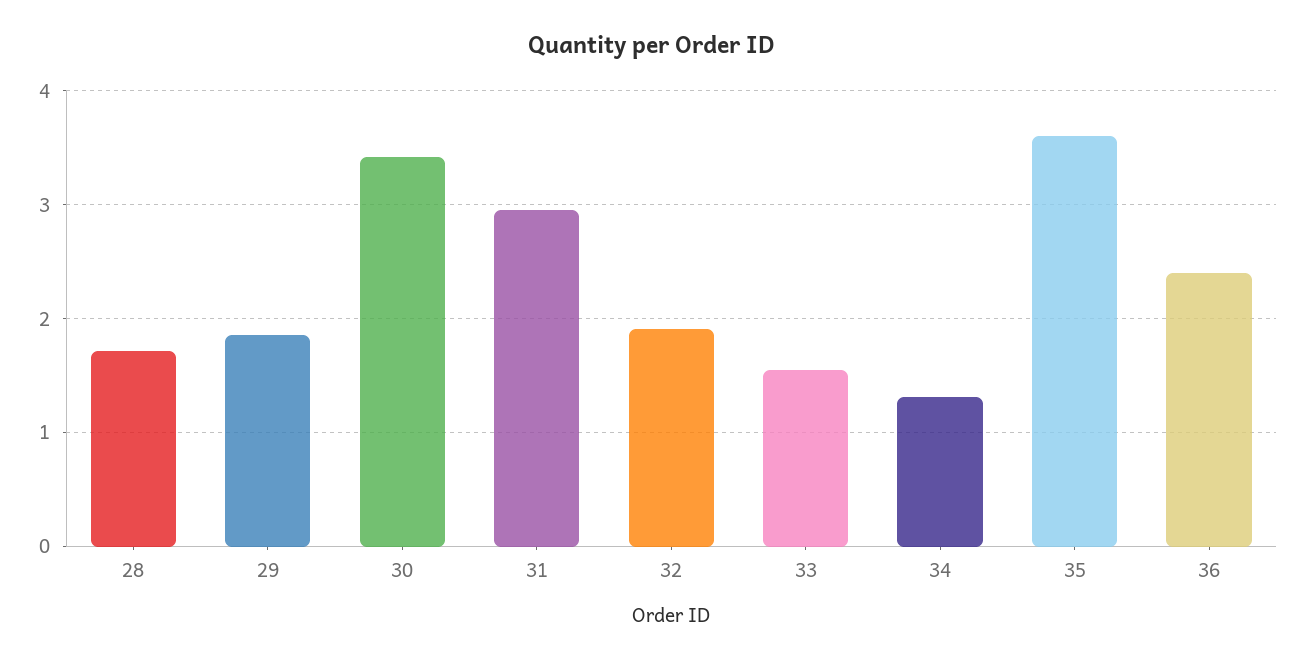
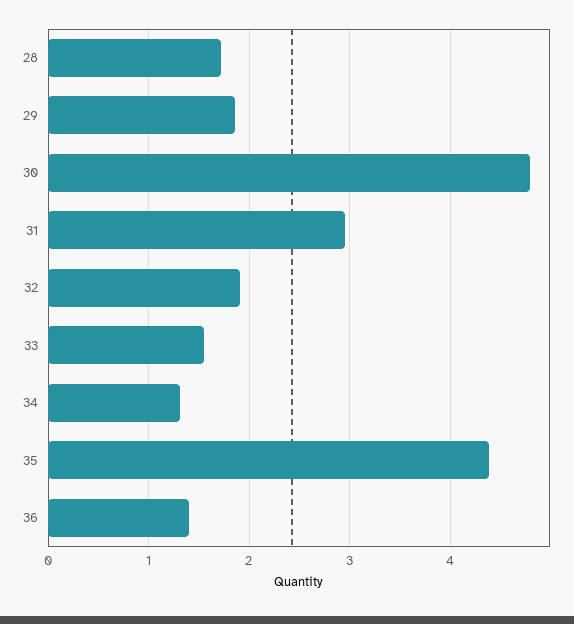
30: 3.4 -> 4.8
35: 3.6 -> 4.4
36: 2.4 -> 1.4

